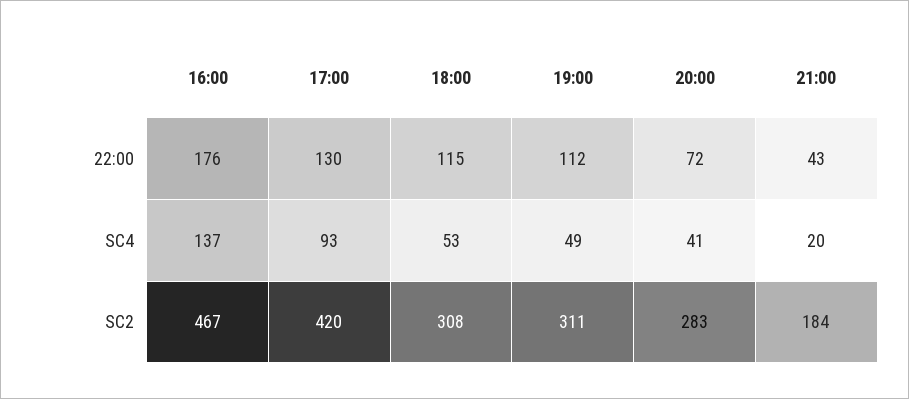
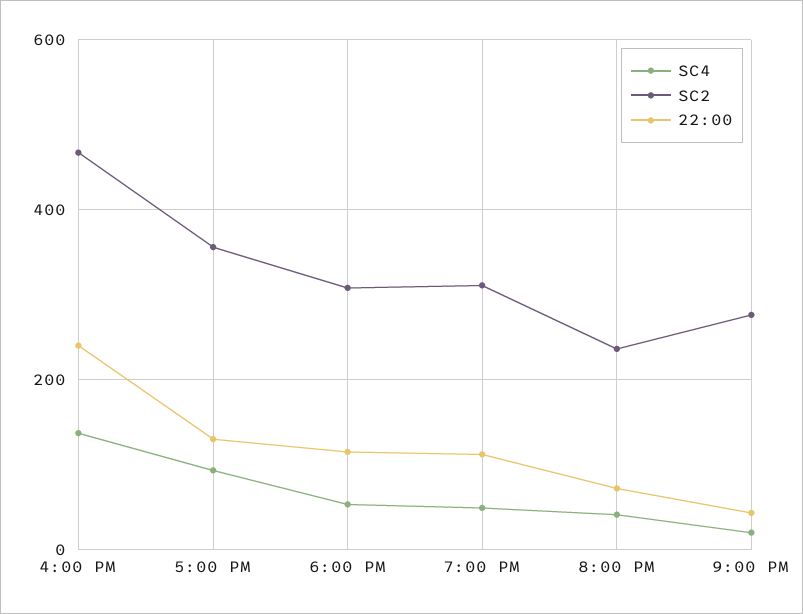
22:00, 16:00: 176 -> 240
SC2, 17:00: 420 -> 360
SC2, 20:00: 283 -> 240
SC2, 21:00: 184 -> 280

